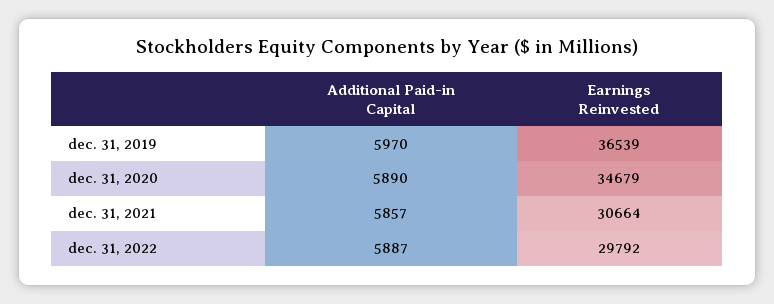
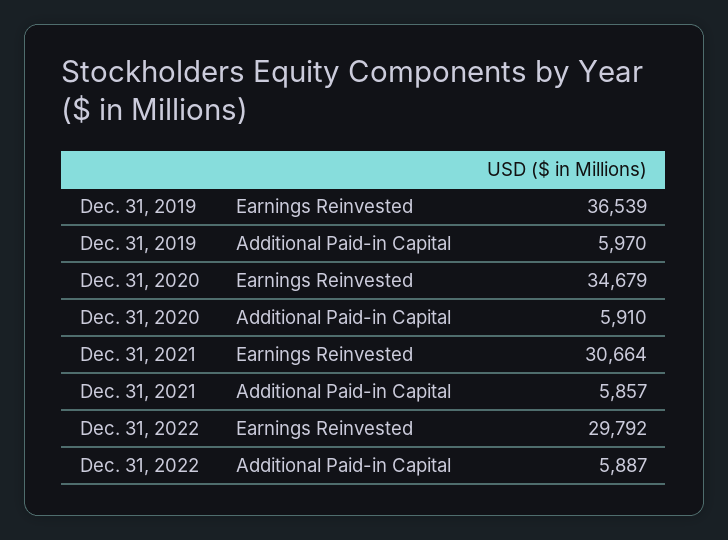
Additional Paid-in Capital, dec. 31, 2020: 5890 -> 5910

